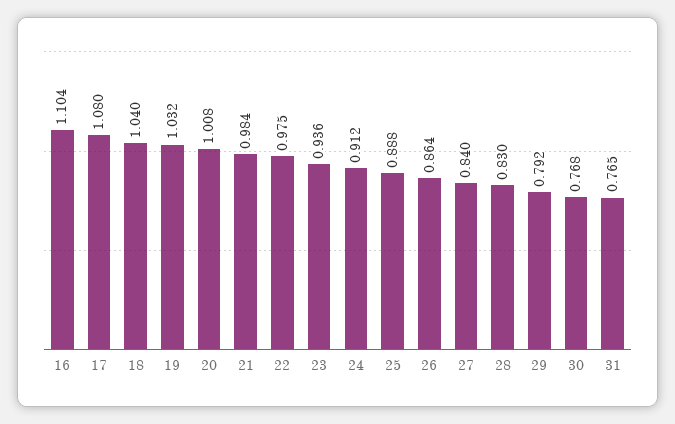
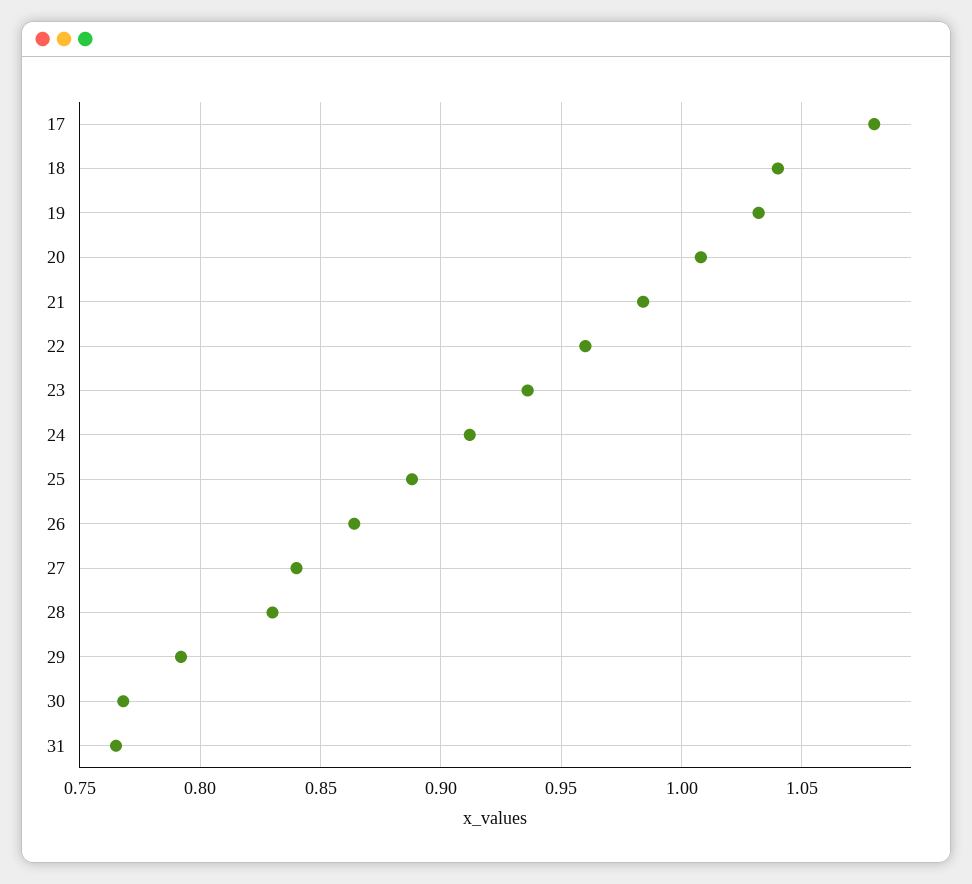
16: 1.104 -> none
22: 0.975 -> 0.96

